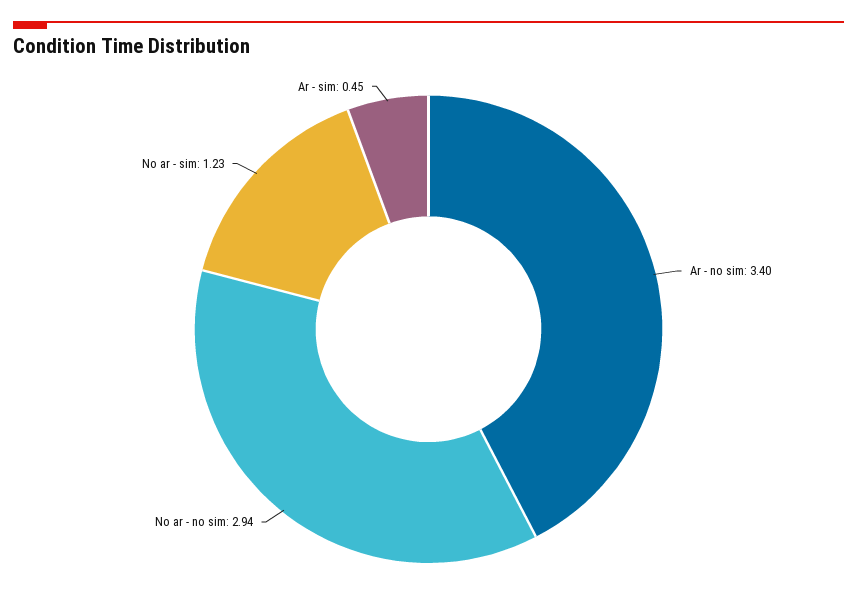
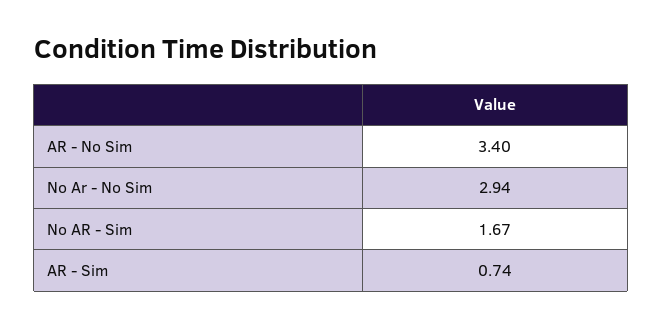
No ar - sim: 1.23 -> 1.67
Ar - sim: 0.45 -> 0.74

